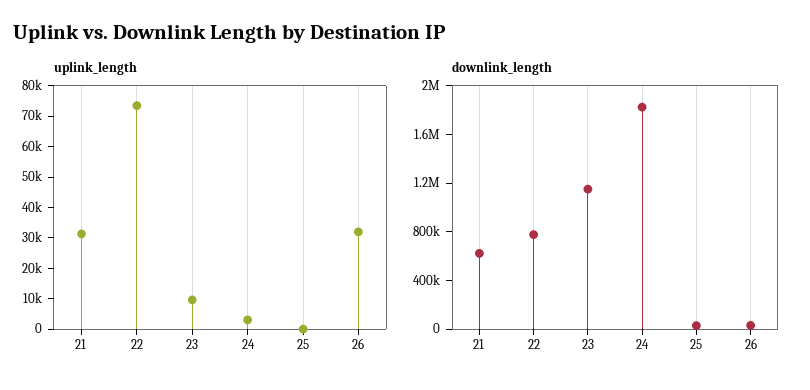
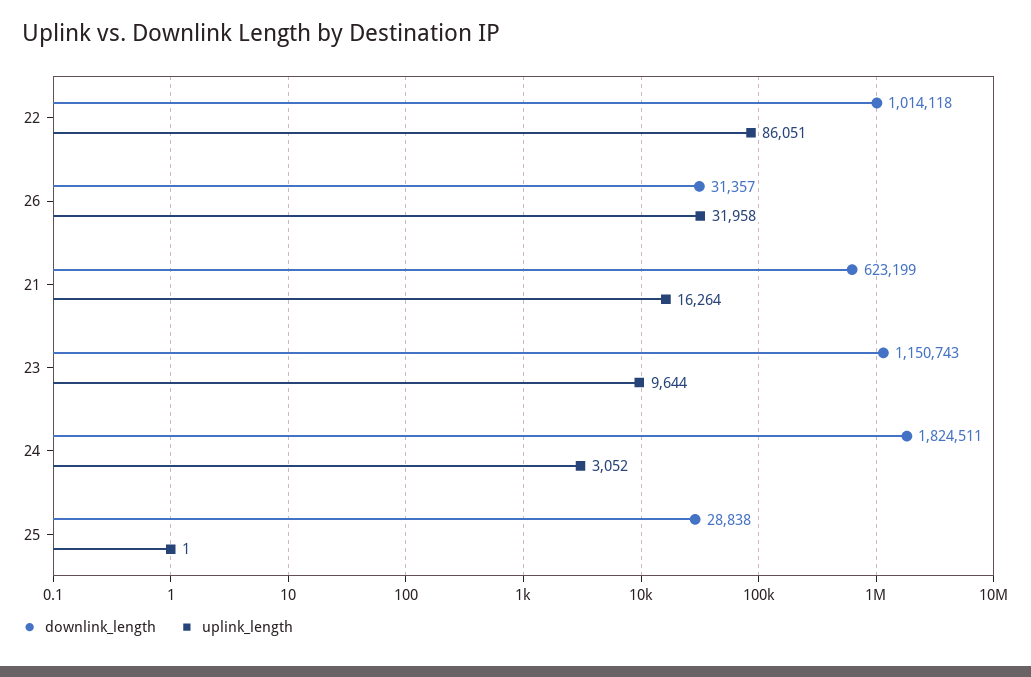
uplink_length, 21: 30000 -> 16264
uplink_length, 22: 75000 -> 86051
downlink_length, 22: 800000 -> 1014118

